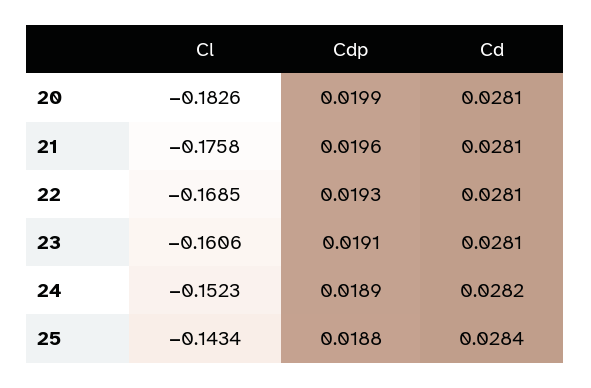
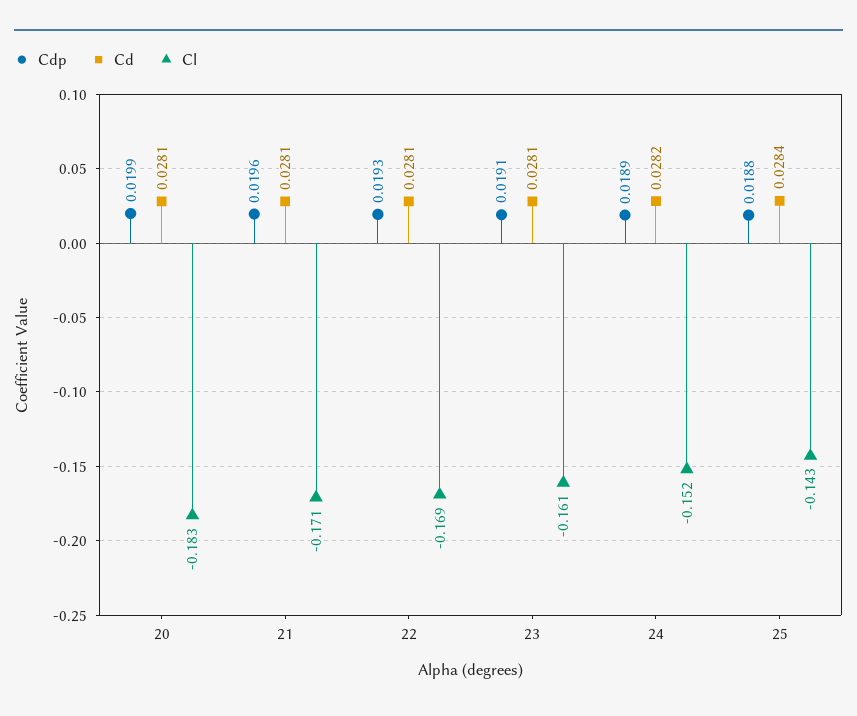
Cl, 21: -0.1758 -> -0.171

